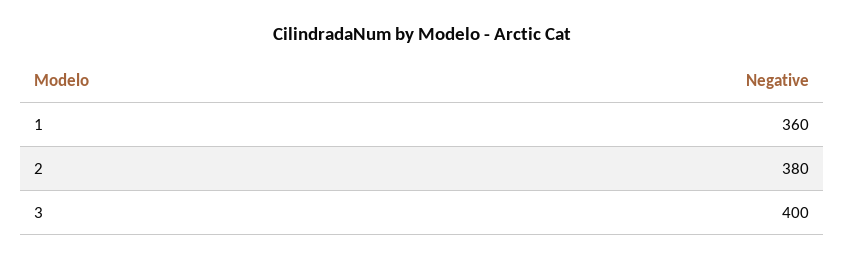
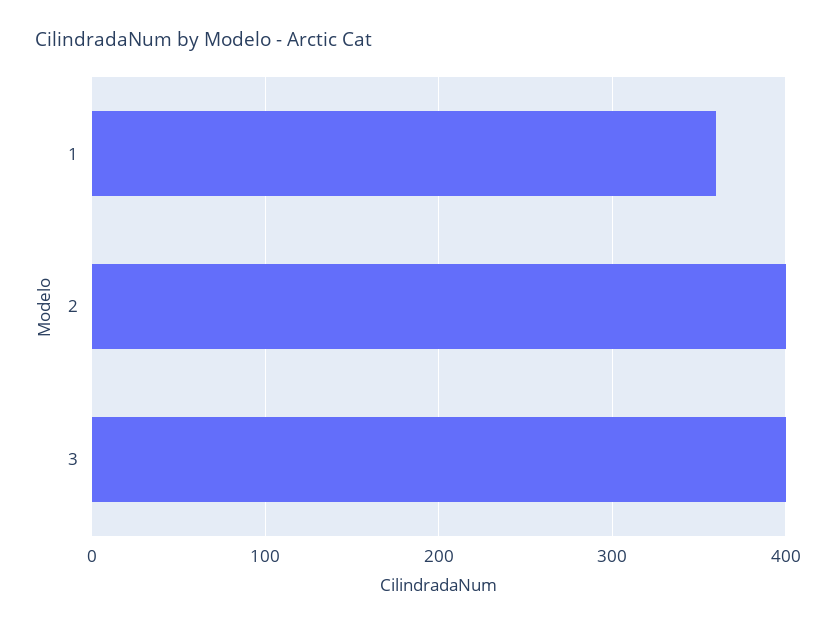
2: 380 -> 400

